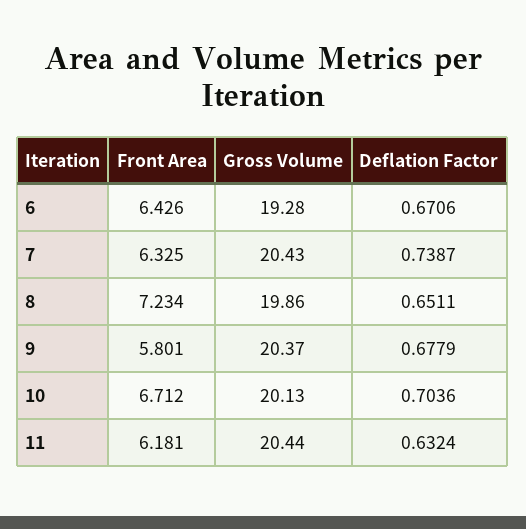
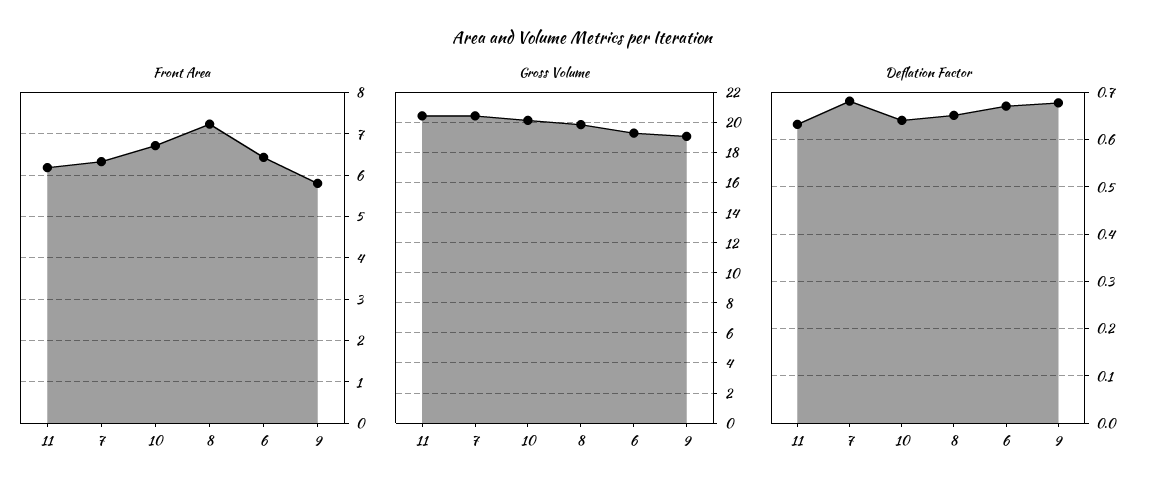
Deflation Factor, 7: 0.7387 -> 0.68
Gross Volume, 9: 20.37 -> 19
Deflation Factor, 10: 0.7036 -> 0.64

